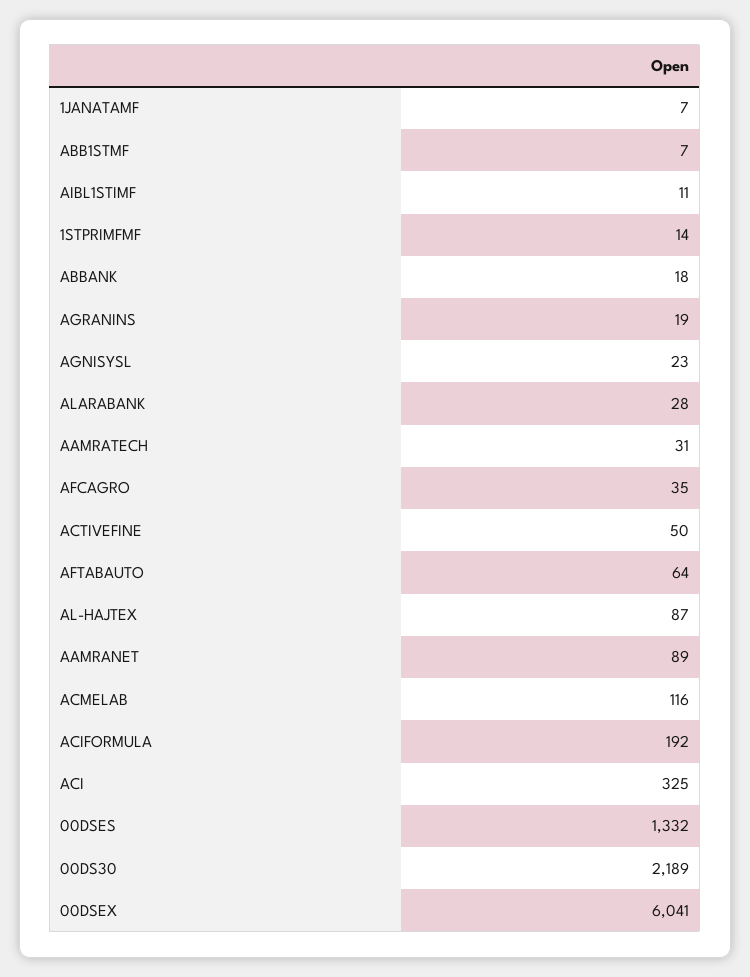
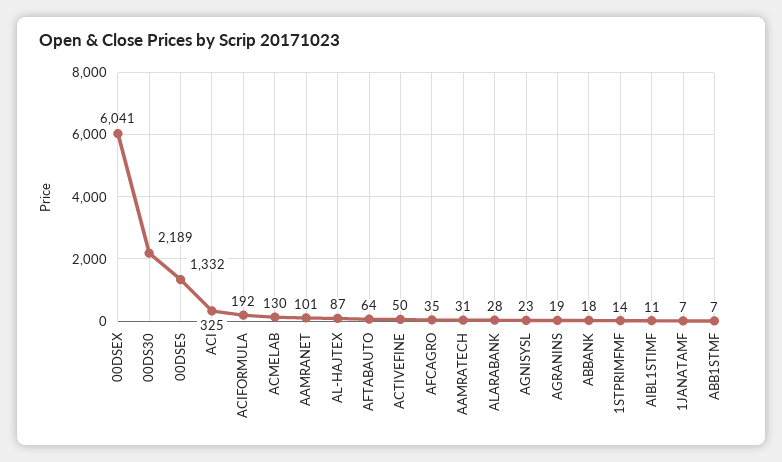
AAMRANET: 89 -> 101
ACMELAB: 116 -> 130

